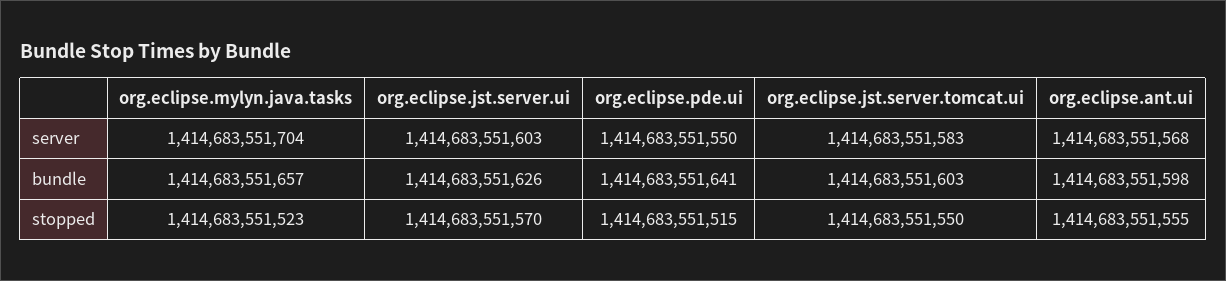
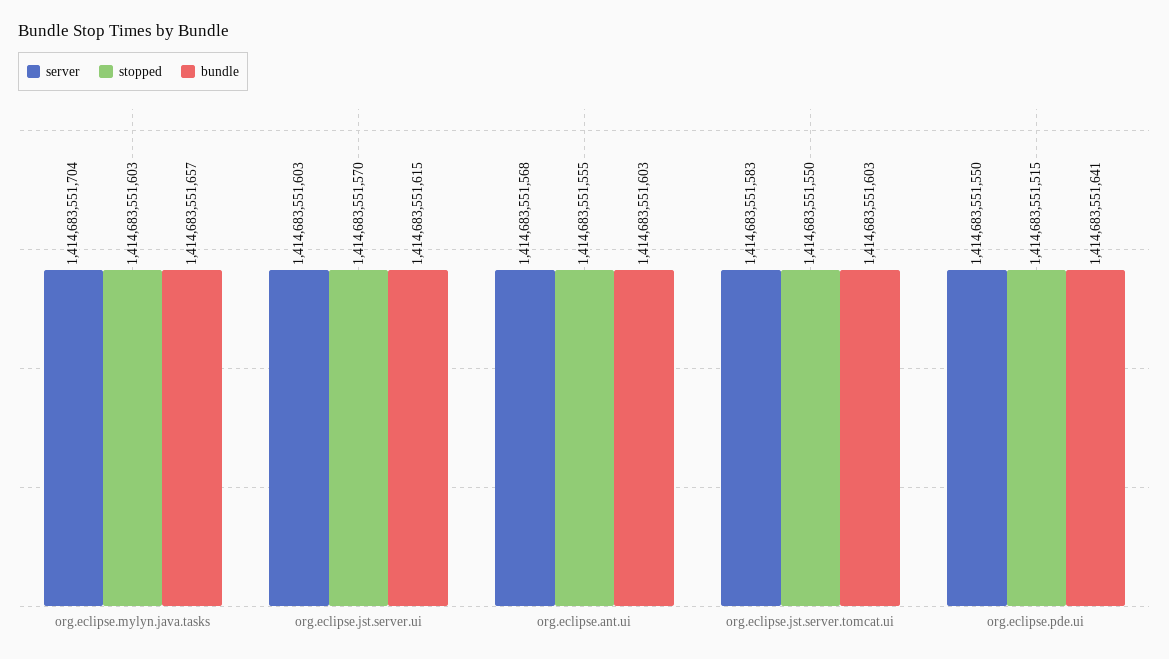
bundle, org.eclipse.jst.server.ui: 1414683551626 -> 1414683551615
bundle, org.eclipse.ant.ui: 1414683551598 -> 1414683551603
stopped, org.eclipse.mylyn.java.tasks: 1414683551523 -> 1414683551603

